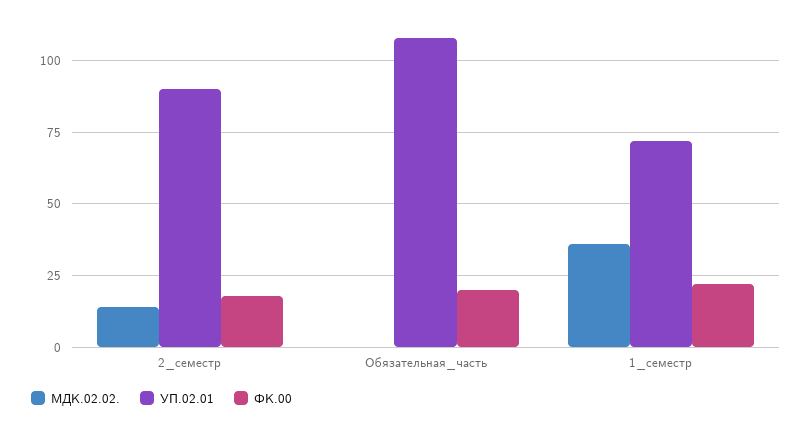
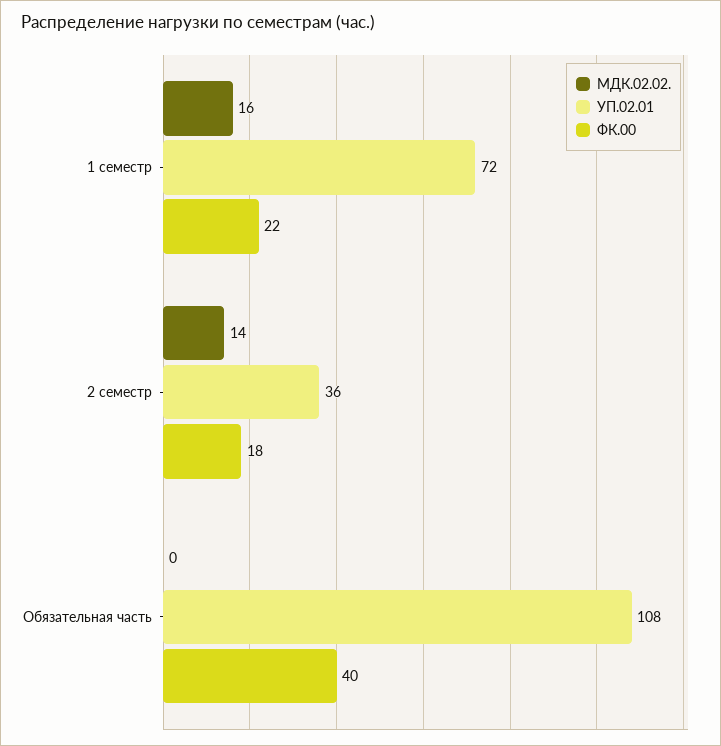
УП.02.01, 2_семестр: 90 -> 36
ФК.00, Обязательная_часть: 20 -> 40
МДК.02.02., 1_семестр: 35 -> 16

